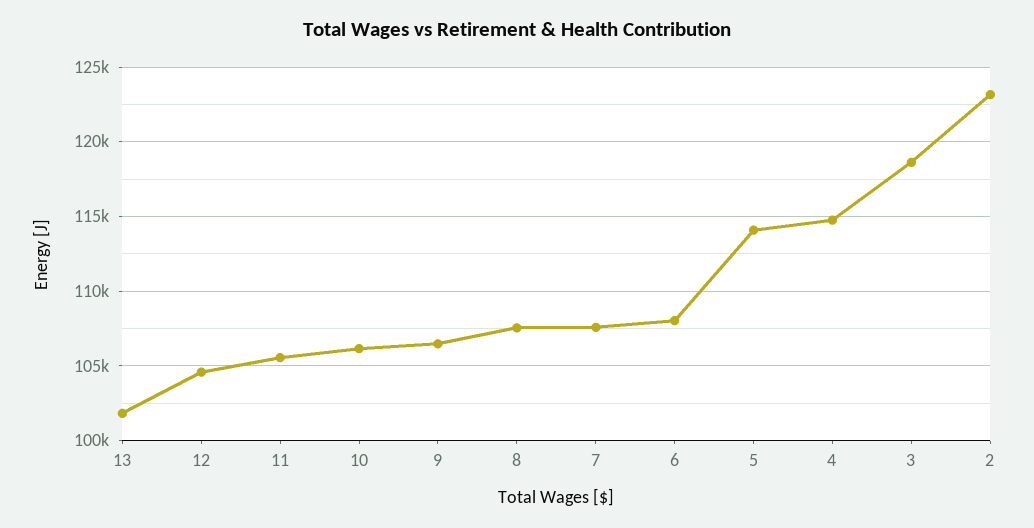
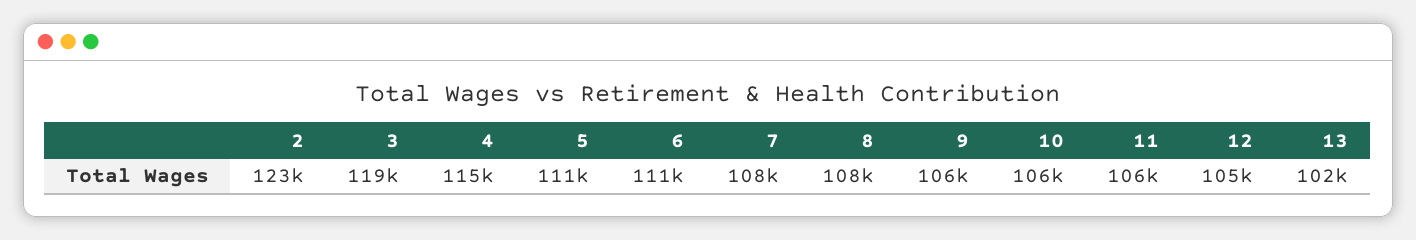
6: 108000 -> 111000
5: 114000 -> 111000

